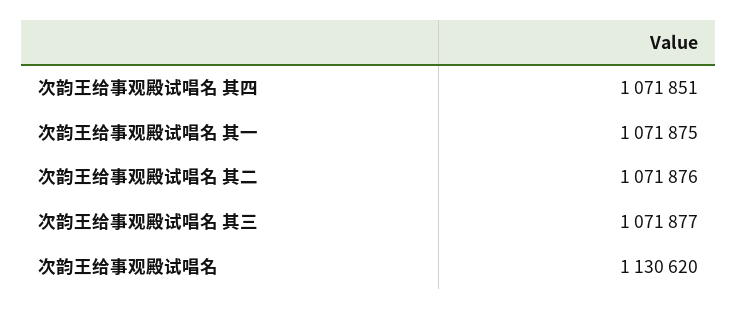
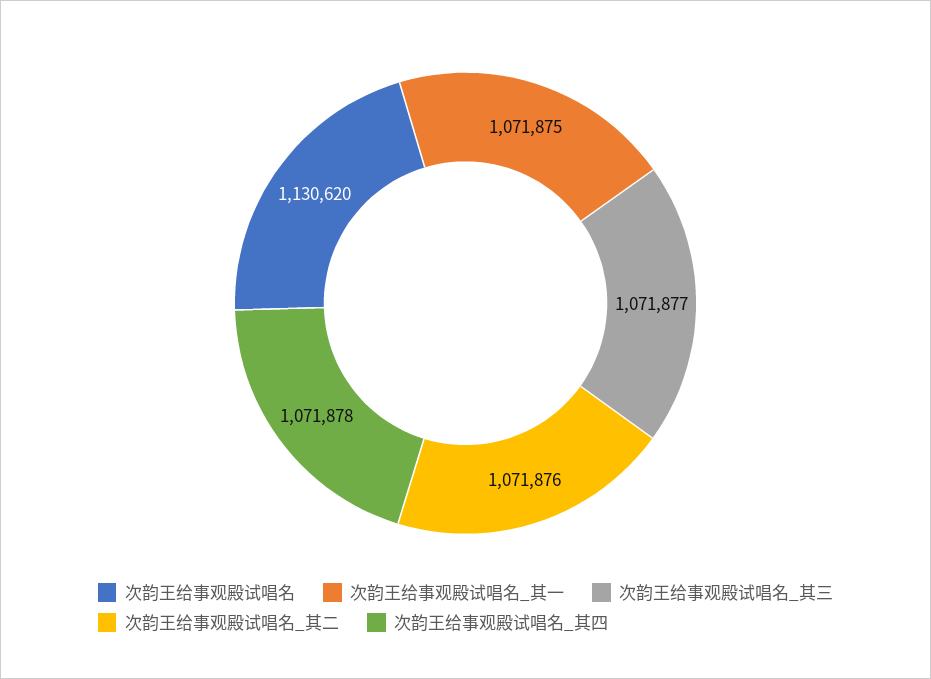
次韵王给事观殿试唱名 其四: 1071851 -> 1071878

